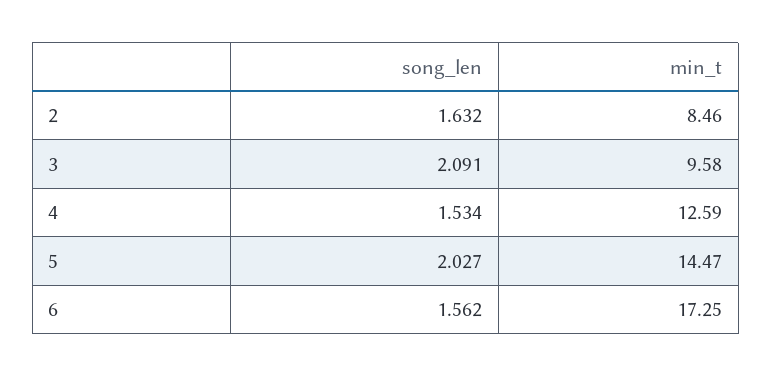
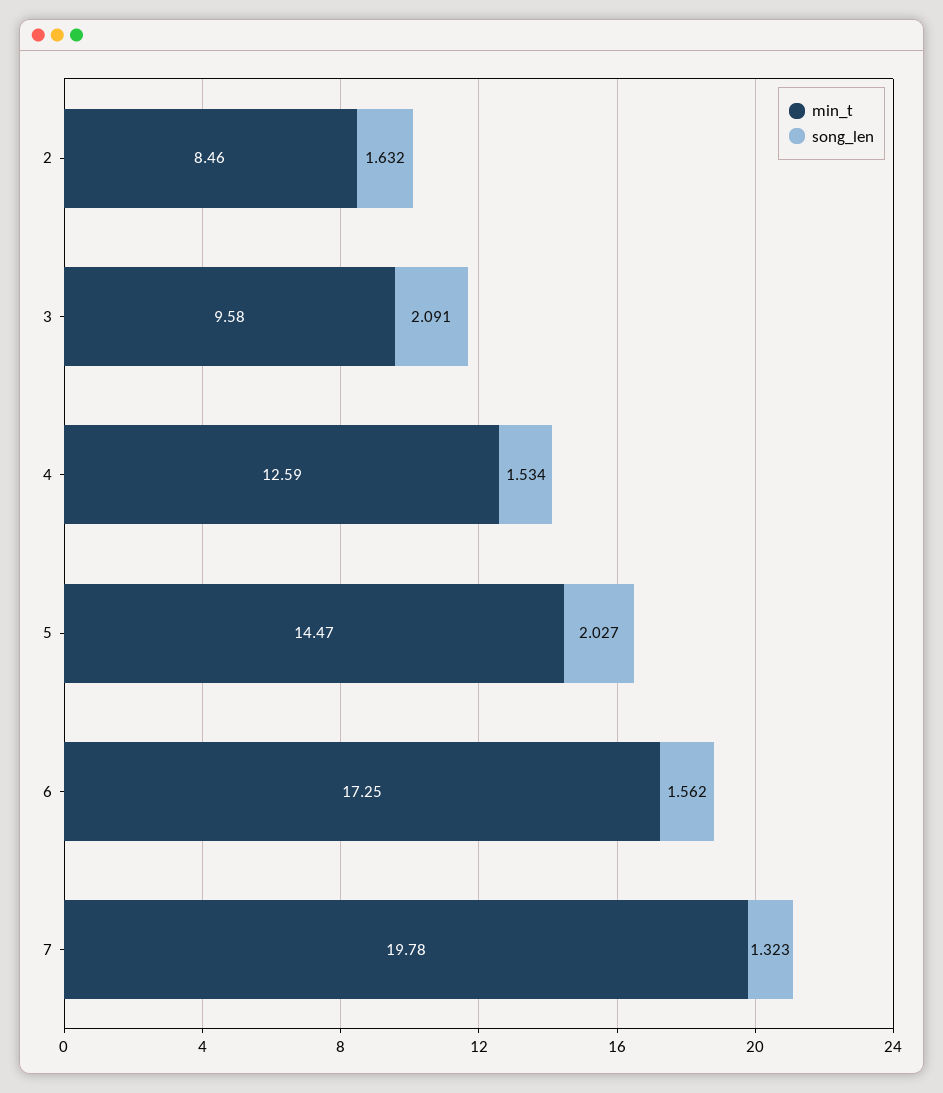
min_t, 7: none -> 19.78
song_len, 7: none -> 1.323

